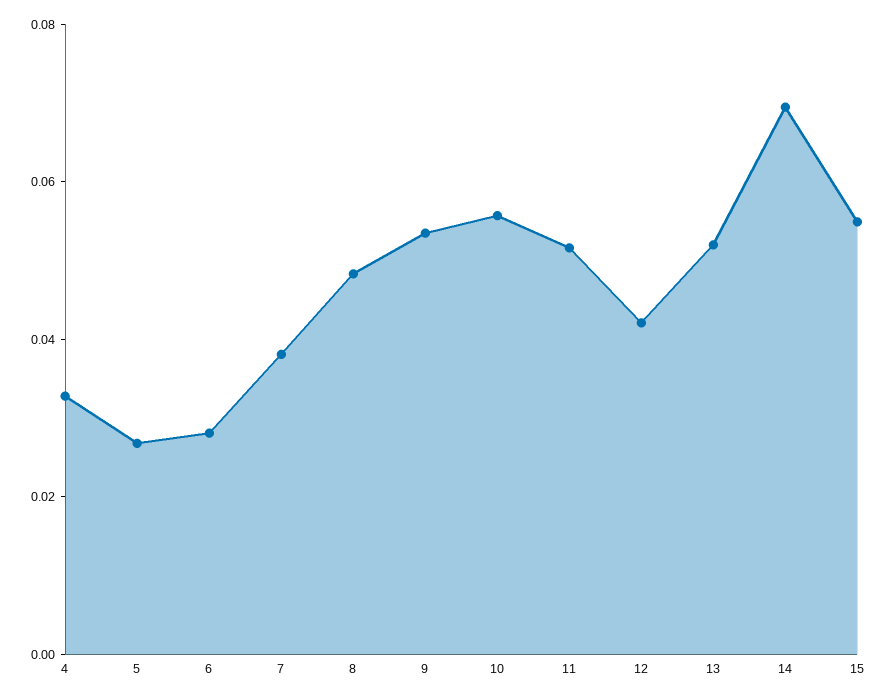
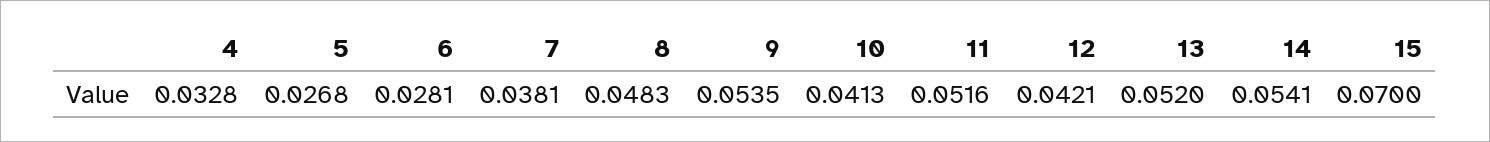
10: 0.055 -> 0.0413
14: 0.07 -> 0.0541
15: 0.055 -> 0.07

